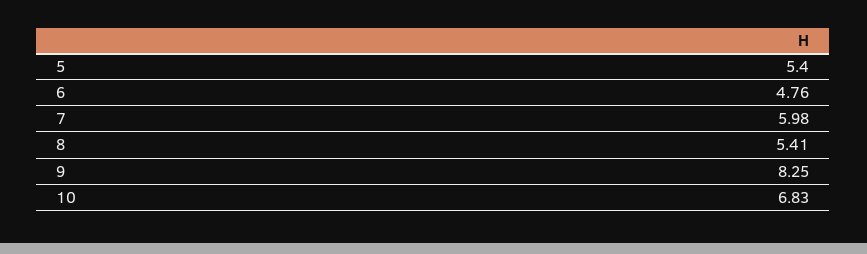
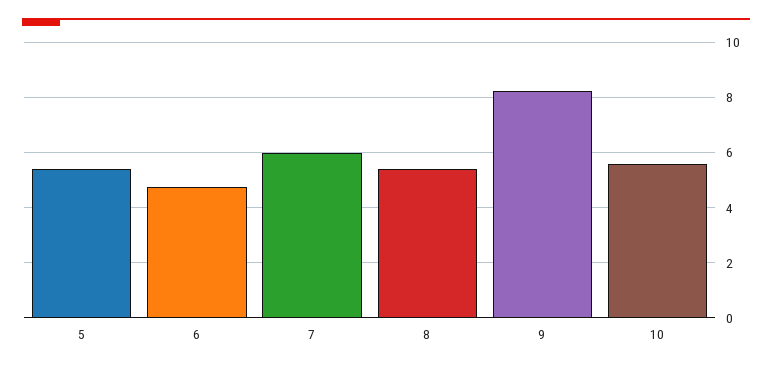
10: 6.83 -> 5.5

